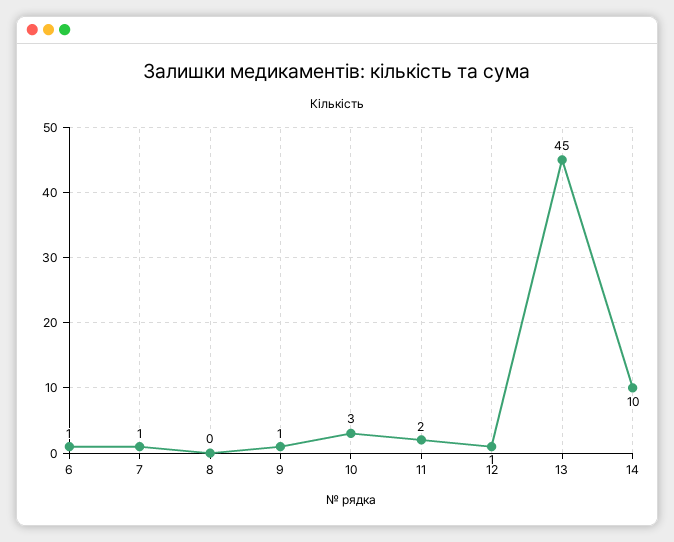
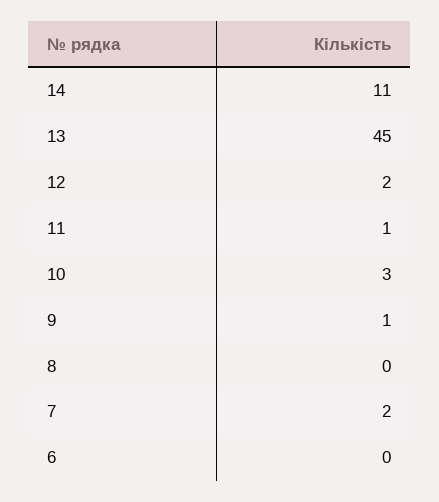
6: 1 -> 0
7: 1 -> 2
11: 2 -> 1
12: 1 -> 2
14: 10 -> 11

